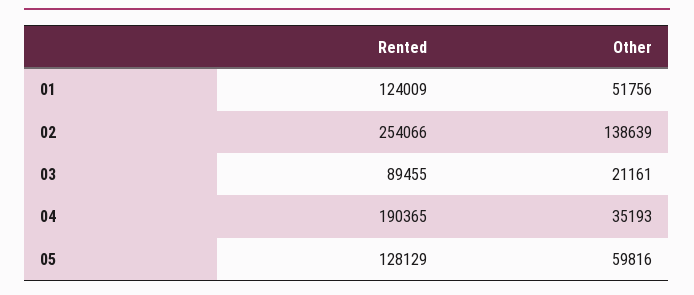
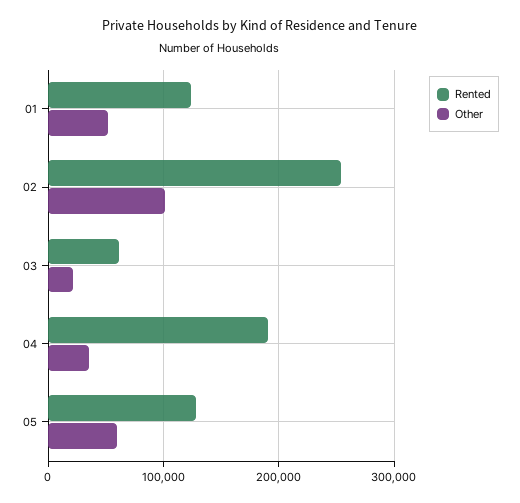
Other, 02: 138639 -> 100000
Rented, 03: 89455 -> 60000

